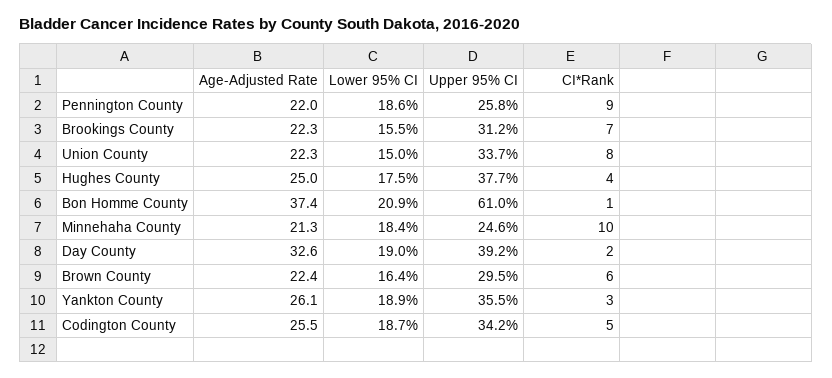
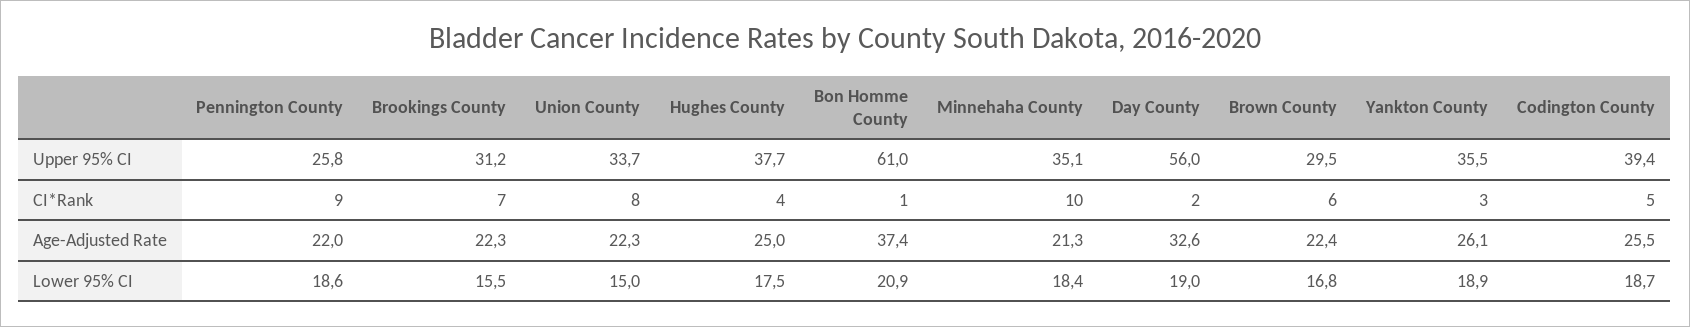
Upper 95% CI, Minnehaha County: 24.6 -> 35.1
Upper 95% CI, Day County: 39.2 -> 56
Lower 95% CI, Brown County: 16.4 -> 16.8
Upper 95% CI, Codington County: 34.2 -> 39.4

